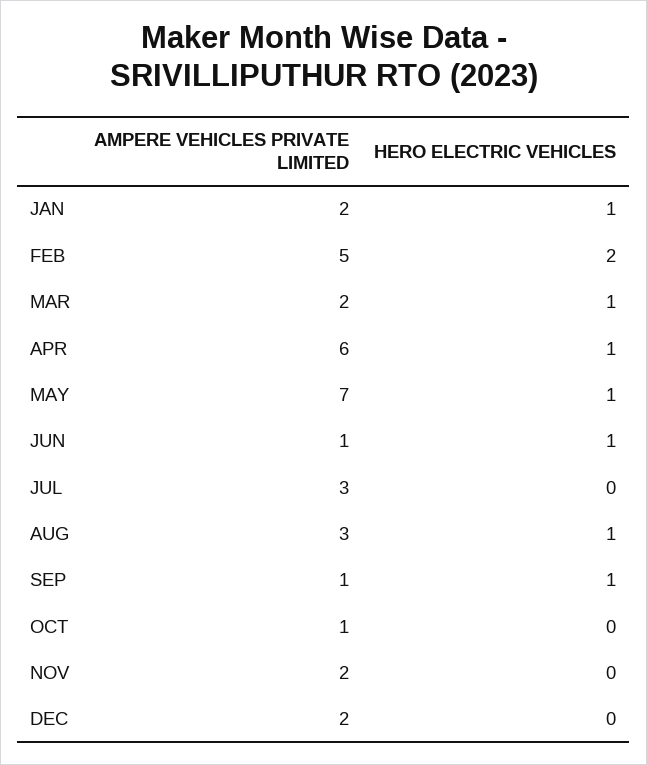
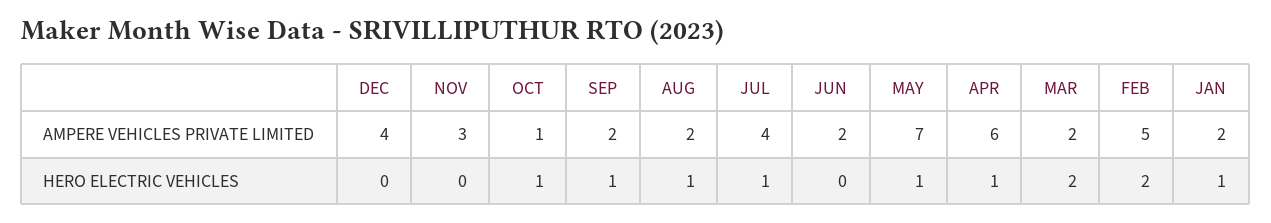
HERO ELECTRIC VEHICLES, MAR: 1 -> 2
AMPERE VEHICLES PRIVATE LIMITED, JUN: 1 -> 2
HERO ELECTRIC VEHICLES, JUN: 1 -> 0
AMPERE VEHICLES PRIVATE LIMITED, JUL: 3 -> 4
HERO ELECTRIC VEHICLES, JUL: 0 -> 1
AMPERE VEHICLES PRIVATE LIMITED, AUG: 3 -> 2
AMPERE VEHICLES PRIVATE LIMITED, SEP: 1 -> 2
HERO ELECTRIC VEHICLES, OCT: 0 -> 1
AMPERE VEHICLES PRIVATE LIMITED, NOV: 2 -> 3
AMPERE VEHICLES PRIVATE LIMITED, DEC: 2 -> 4

